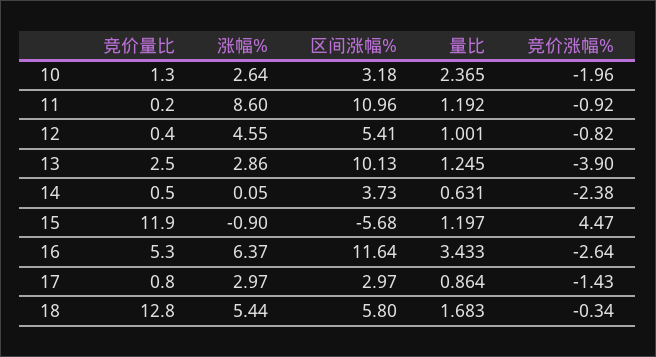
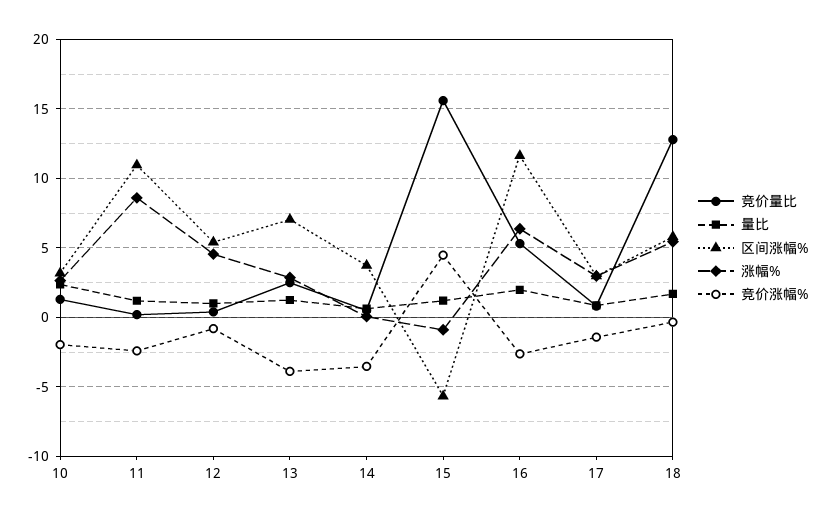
竞价涨幅%, 11: -0.92 -> -2.5
区间涨幅%, 13: 10.13 -> 7
竞价涨幅%, 14: -2.38 -> -3.5
竞价量比, 15: 11.9 -> 15.5
量比, 16: 3.433 -> 2

